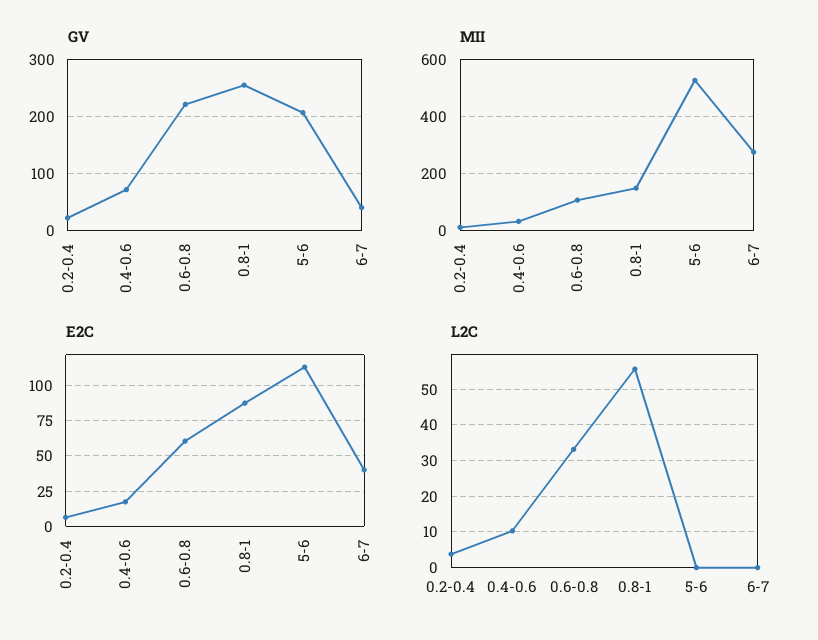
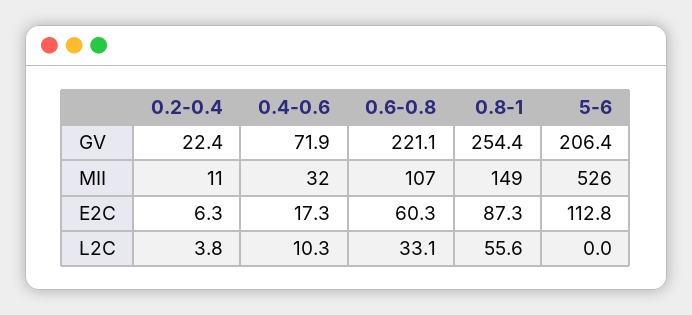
GV, 6-7: 40 -> none
MII, 6-7: 275 -> none
E2C, 6-7: 40 -> none
L2C, 6-7: 0 -> none

